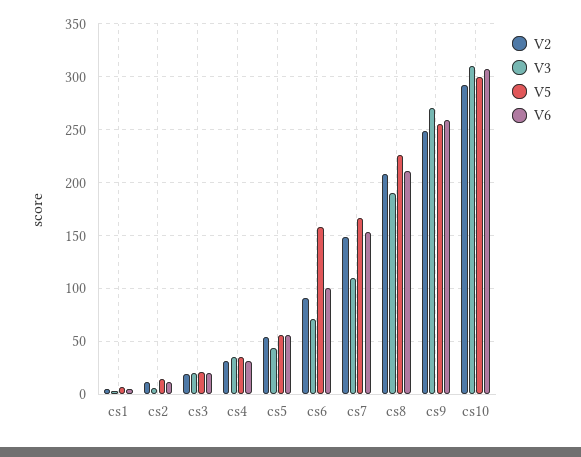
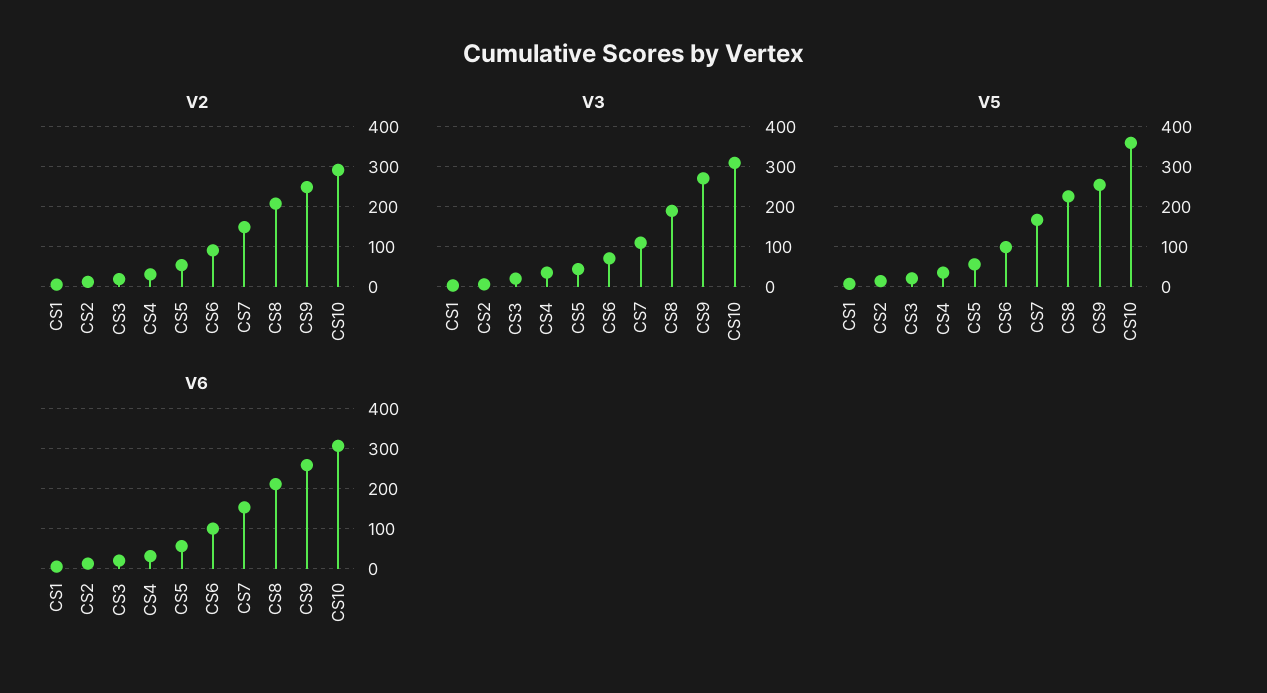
V5, cs6: 160 -> 100
V5, cs10: 300 -> 360

